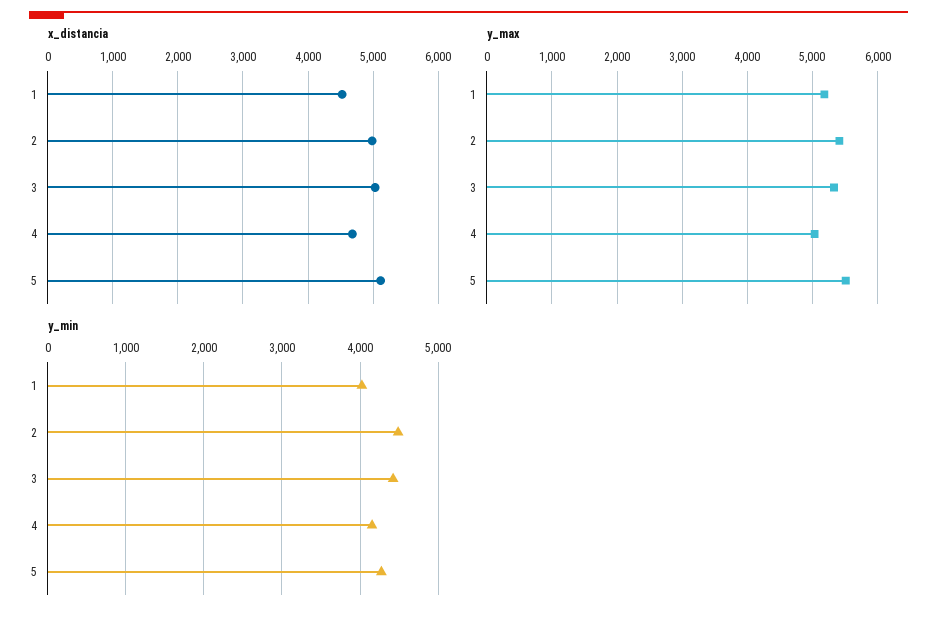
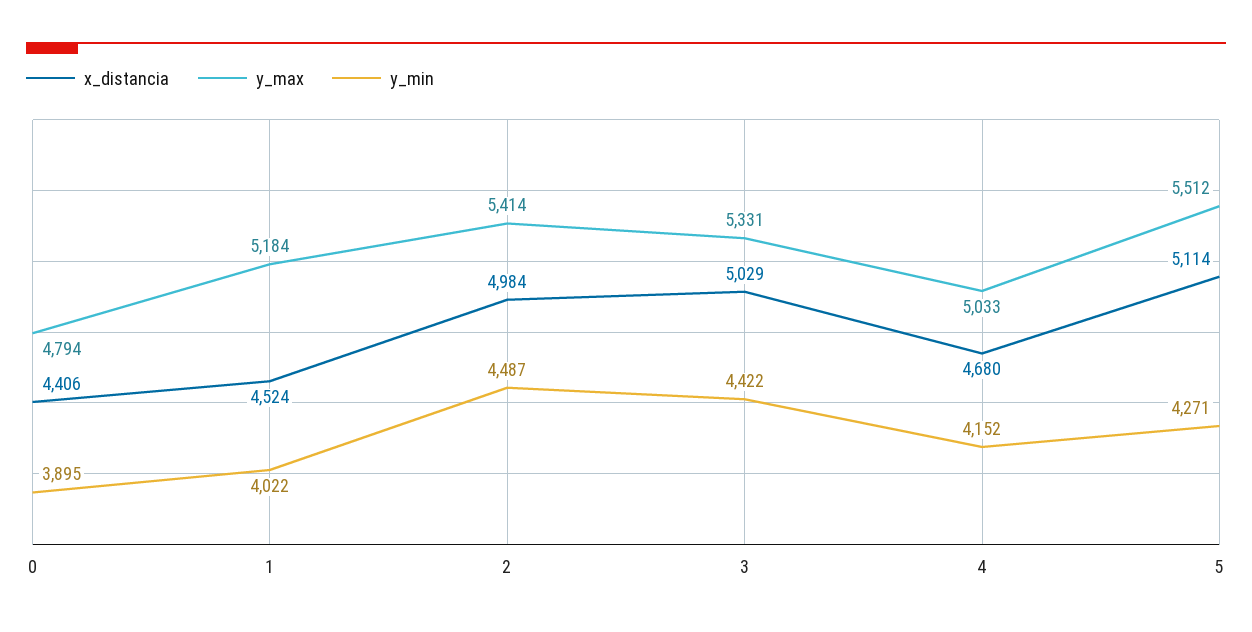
x_distancia, 0: none -> 4406
y_max, 0: none -> 4794
y_min, 0: none -> 3895

